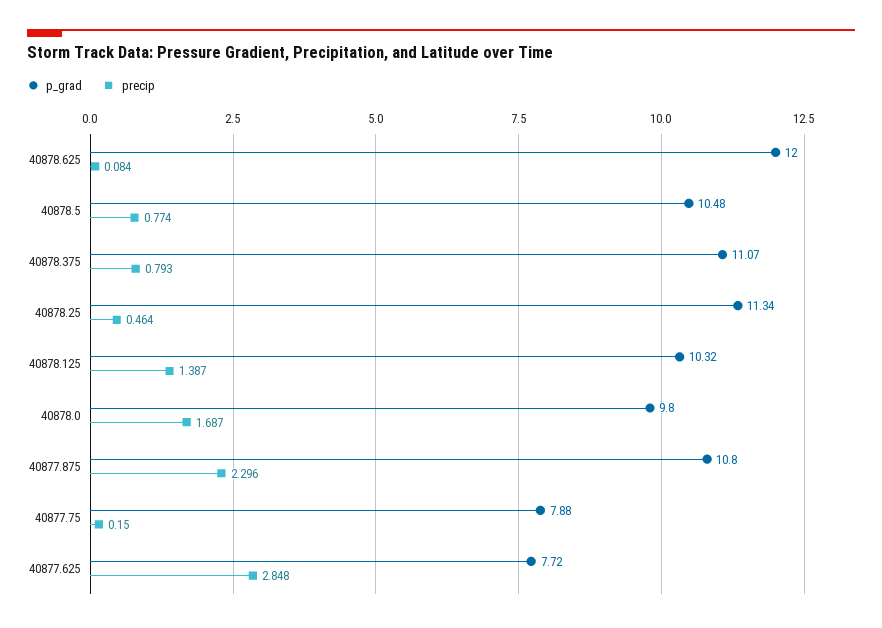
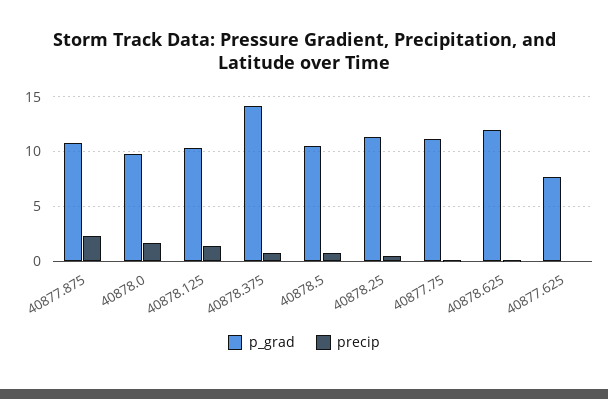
p_grad, 40878.375: 11.07 -> 14
p_grad, 40877.75: 7.88 -> 11
precip, 40877.625: 2.848 -> 0

